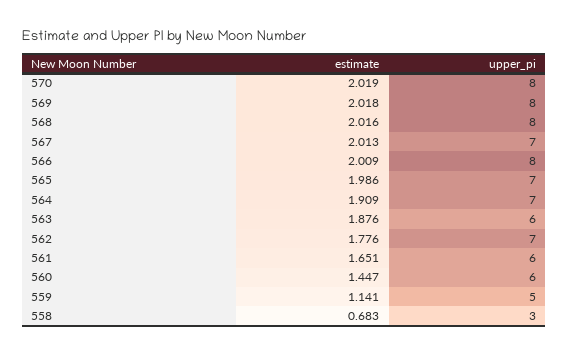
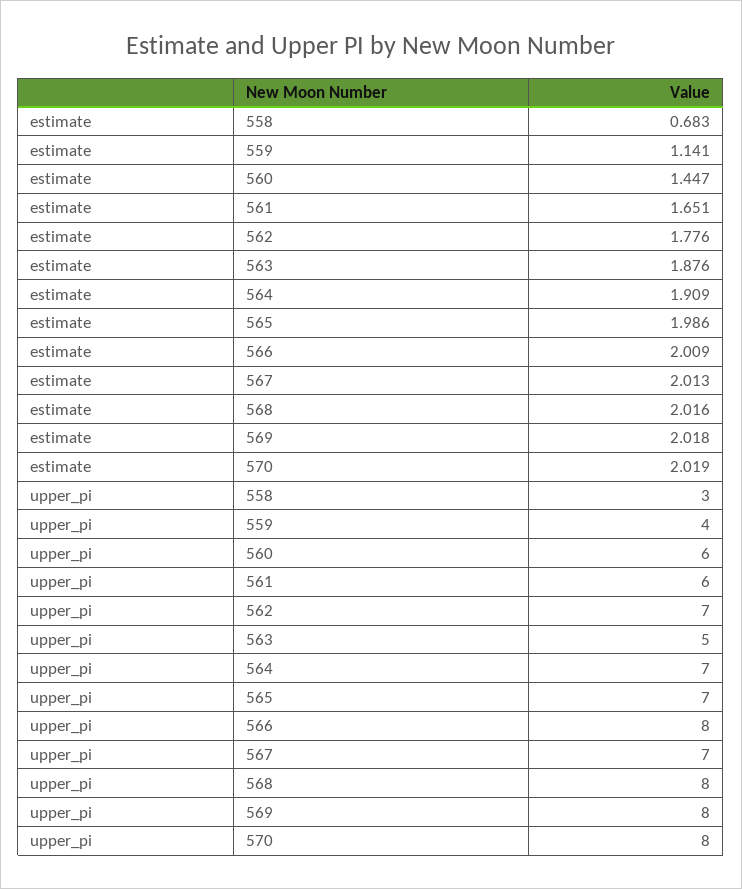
upper_pi, 563: 6 -> 5
upper_pi, 559: 5 -> 4

